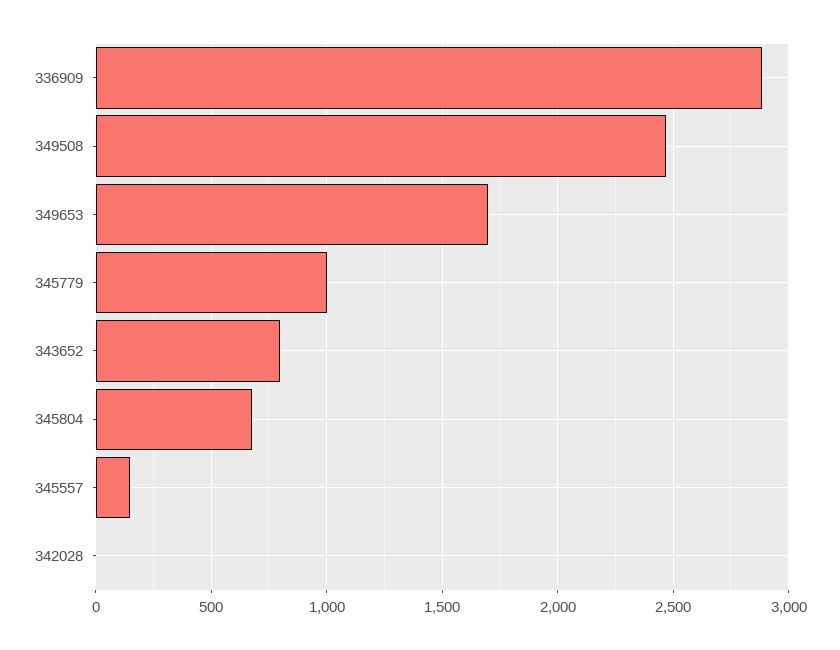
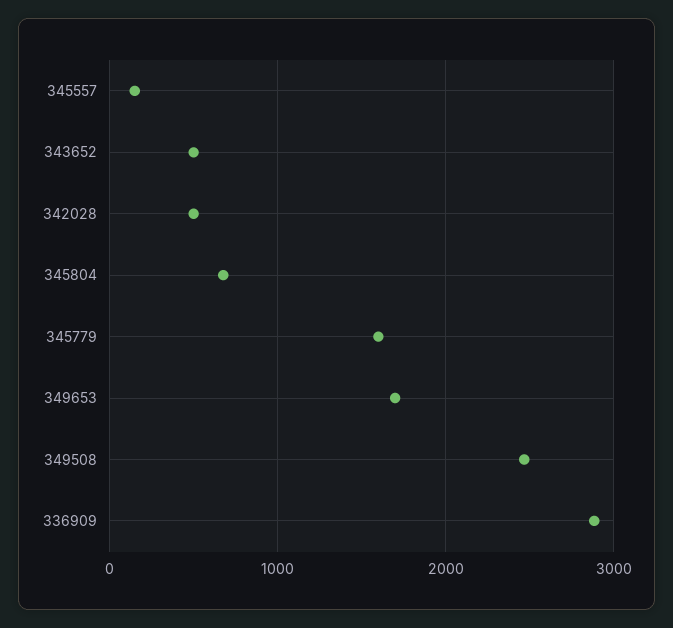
345779: 1000 -> 1600
343652: 800 -> 500
342028: 0 -> 500

